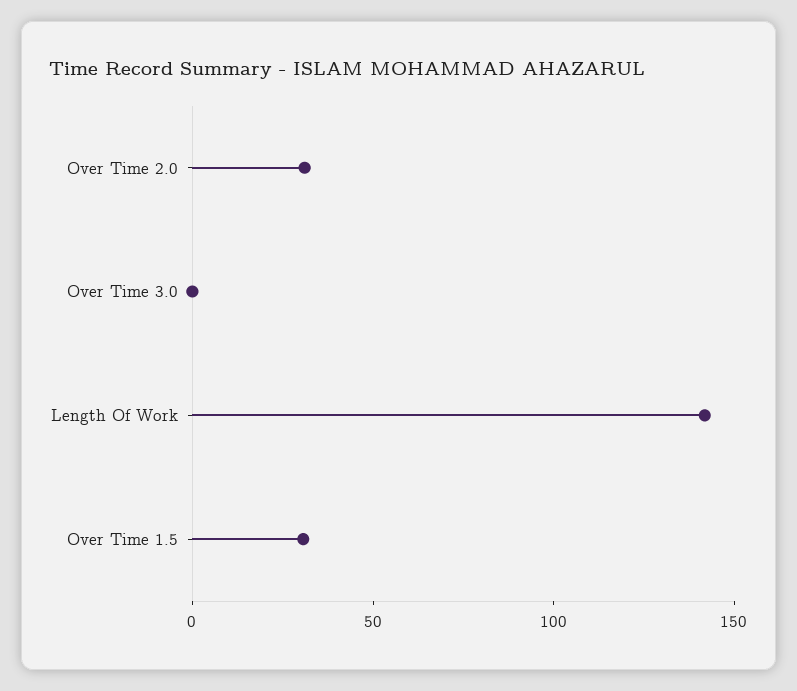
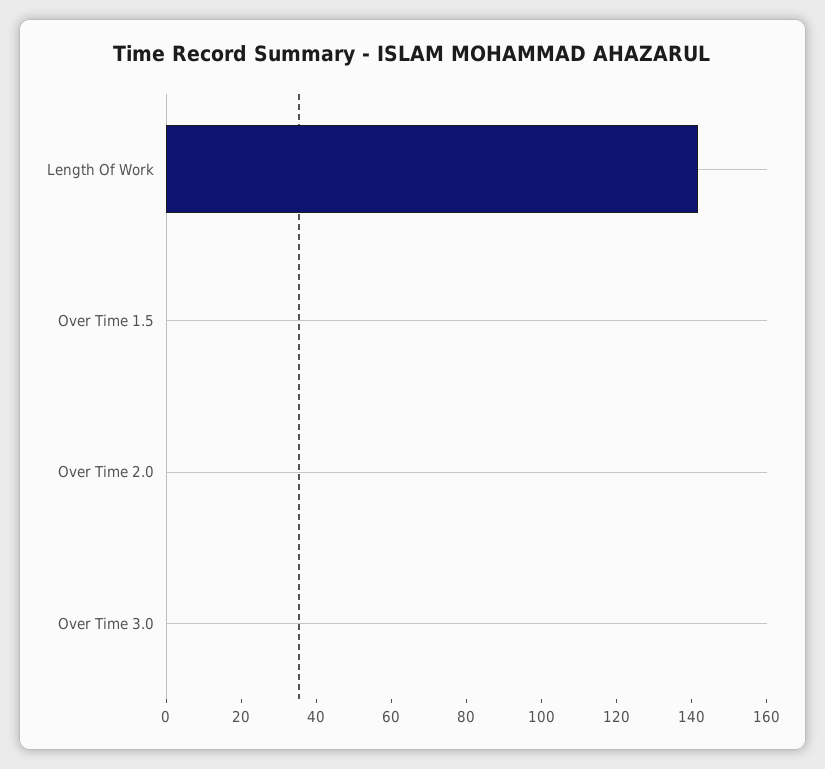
Over Time 2.0: 30 -> 0
Over Time 1.5: 30 -> 0

